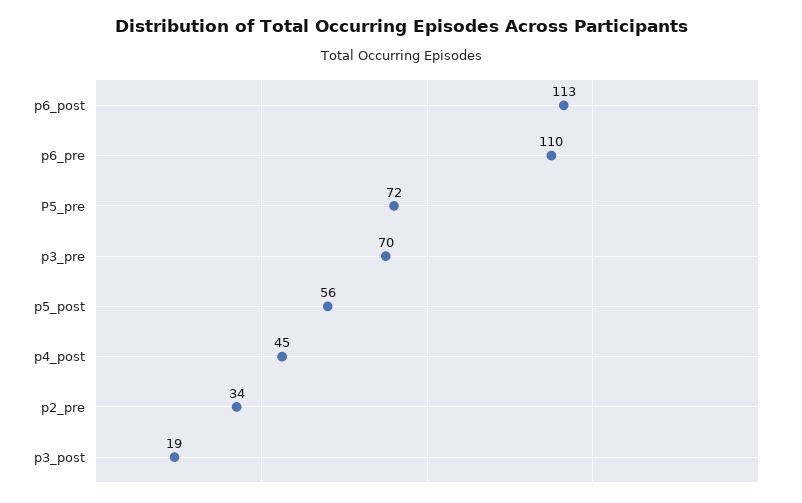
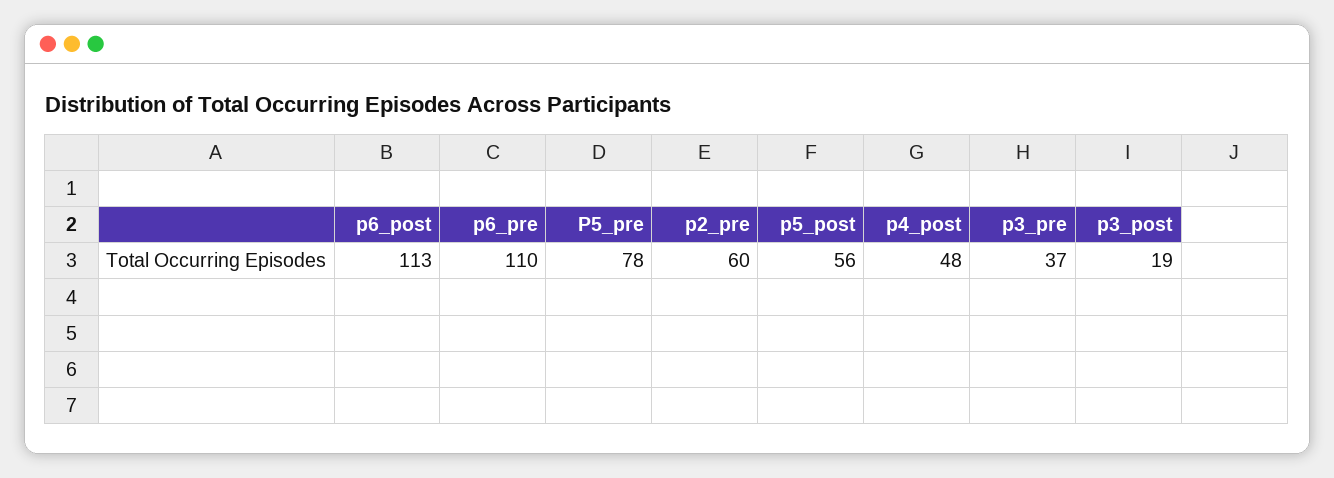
P5_pre: 72 -> 78
p3_pre: 70 -> 37
p4_post: 45 -> 48
p2_pre: 34 -> 60

